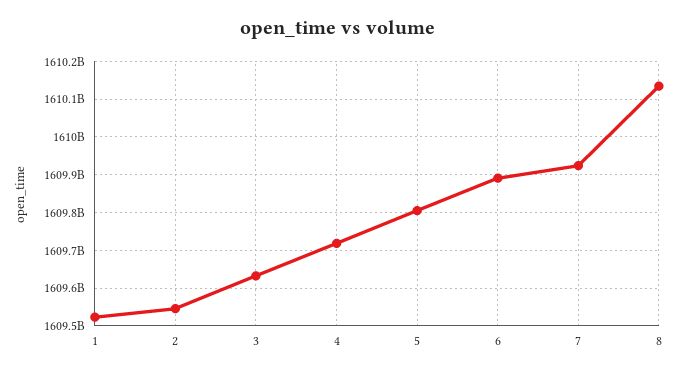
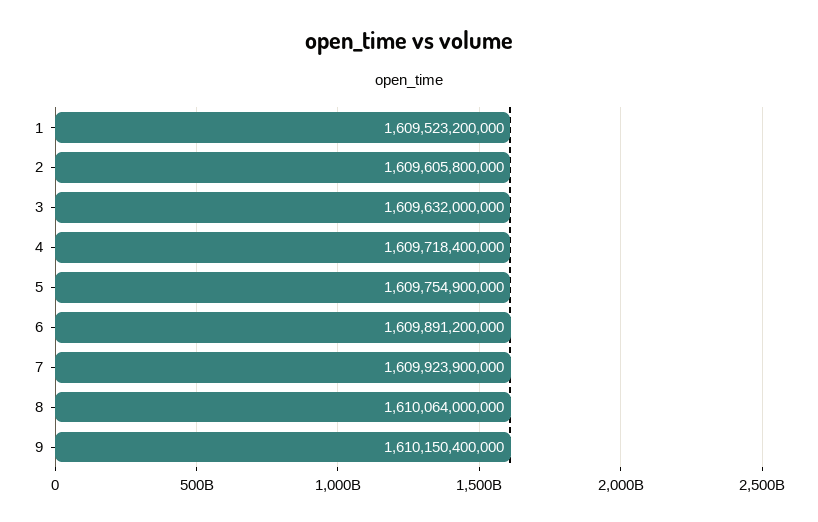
2: 1609540000000 -> 1609605800000
5: 1609800000000 -> 1609754900000
8: 1610140000000 -> 1610064000000
9: none -> 1610150400000

